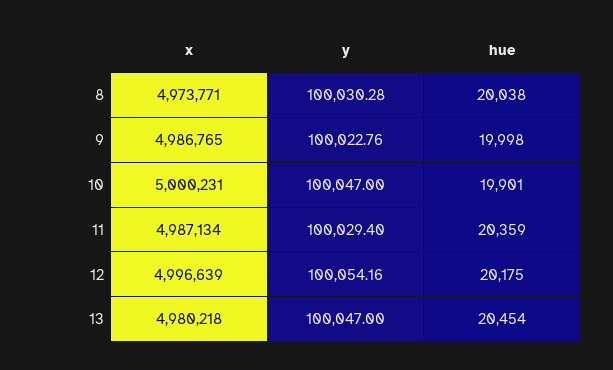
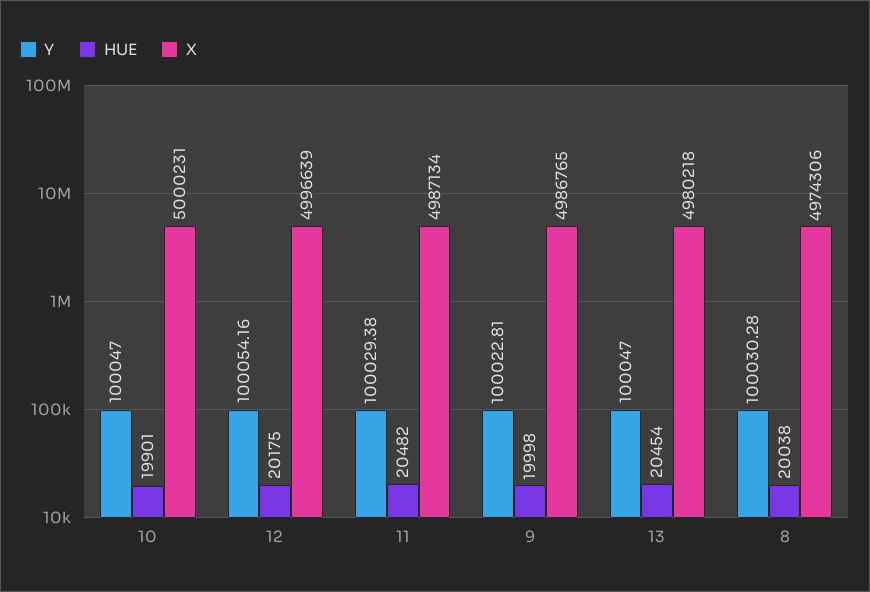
x, 8: 4973771 -> 4974306
y, 9: 100022.76 -> 100022.81
y, 11: 100029.4 -> 100029.38
hue, 11: 20359 -> 20482

